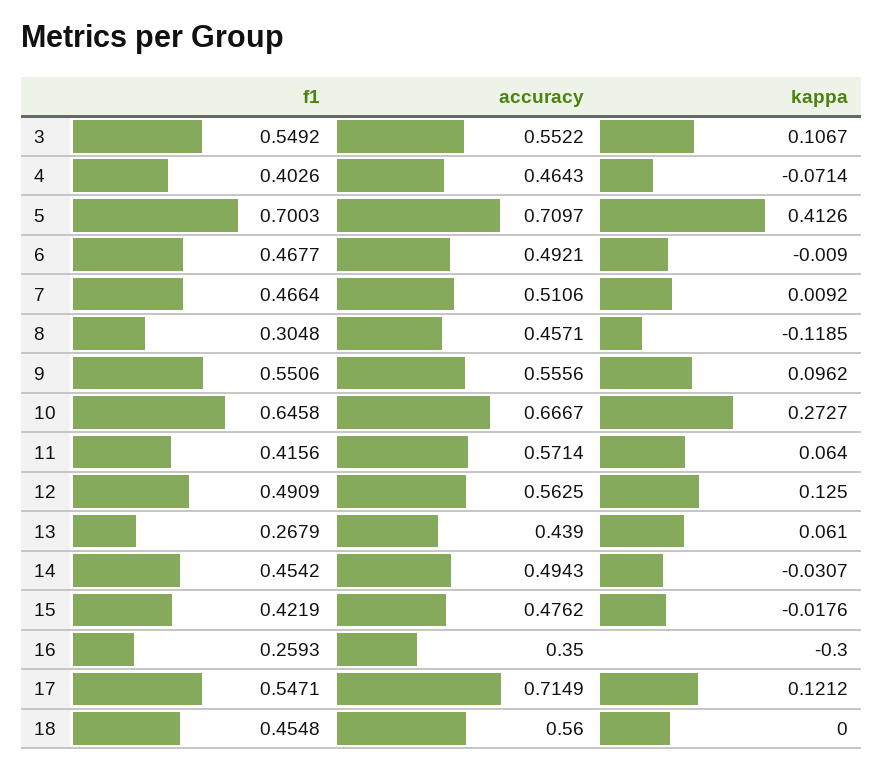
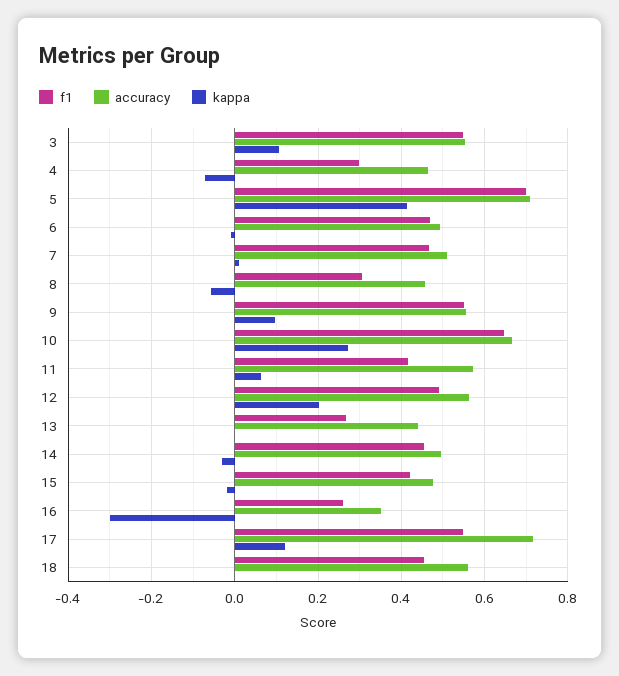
f1, 4: 0.4026 -> 0.3
kappa, 8: -0.1185 -> -0.06
kappa, 12: 0.125 -> 0.2
kappa, 13: 0.061 -> 0

